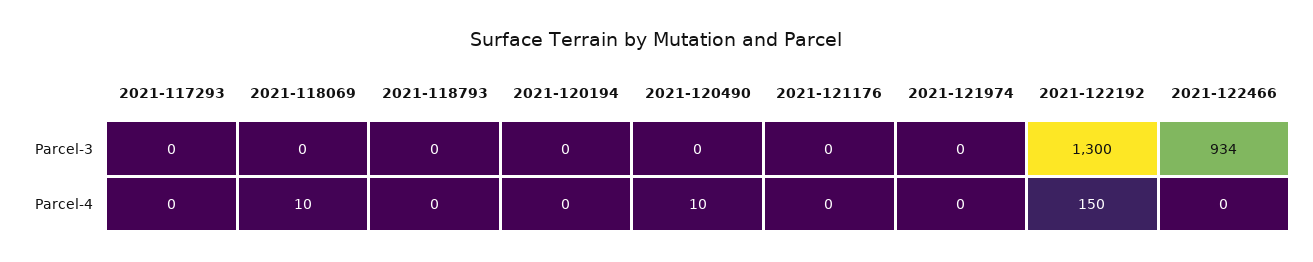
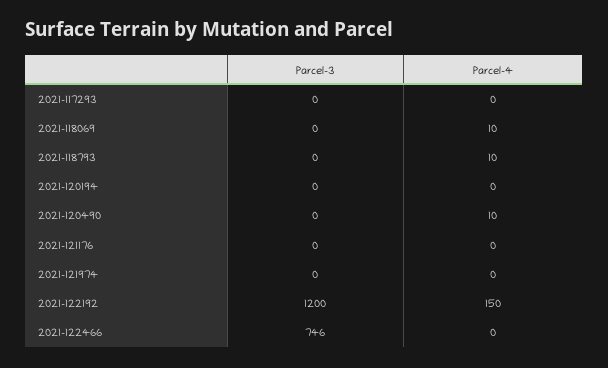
2021-122192, Parcel-3: 1300 -> 1200
2021-122466, Parcel-3: 934 -> 746
2021-118793, Parcel-4: 0 -> 10

